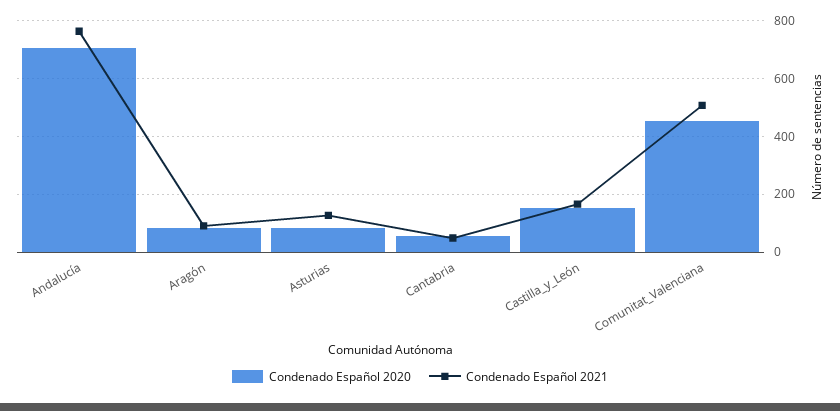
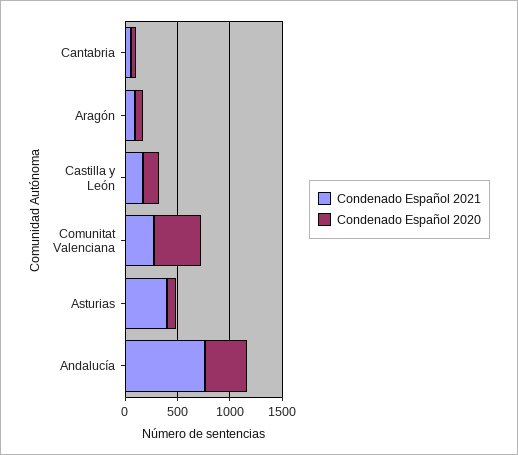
Condenado Español 2020, Andalucía: 700 -> 400
Condenado Español 2021, Asturias: 125 -> 400
Condenado Español 2021, Comunitat_Valenciana: 500 -> 300

